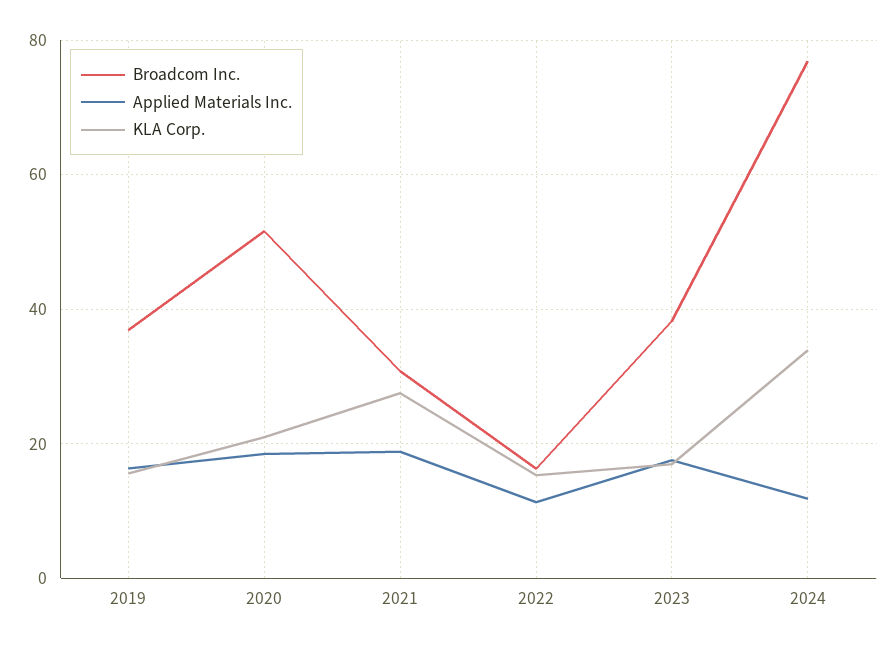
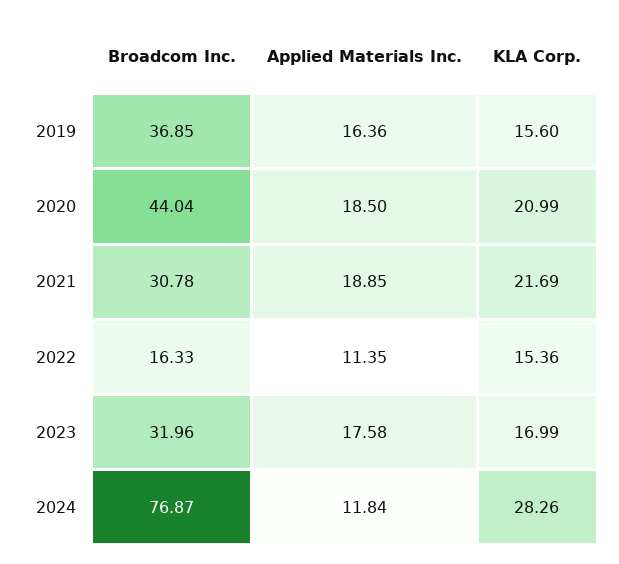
Broadcom Inc., 2020: 52 -> 44.04
KLA Corp., 2021: 28 -> 21.69
Broadcom Inc., 2023: 38 -> 31.96
KLA Corp., 2024: 34 -> 28.26

